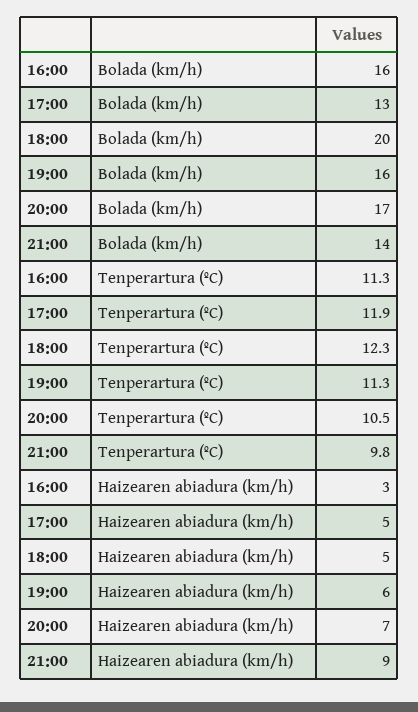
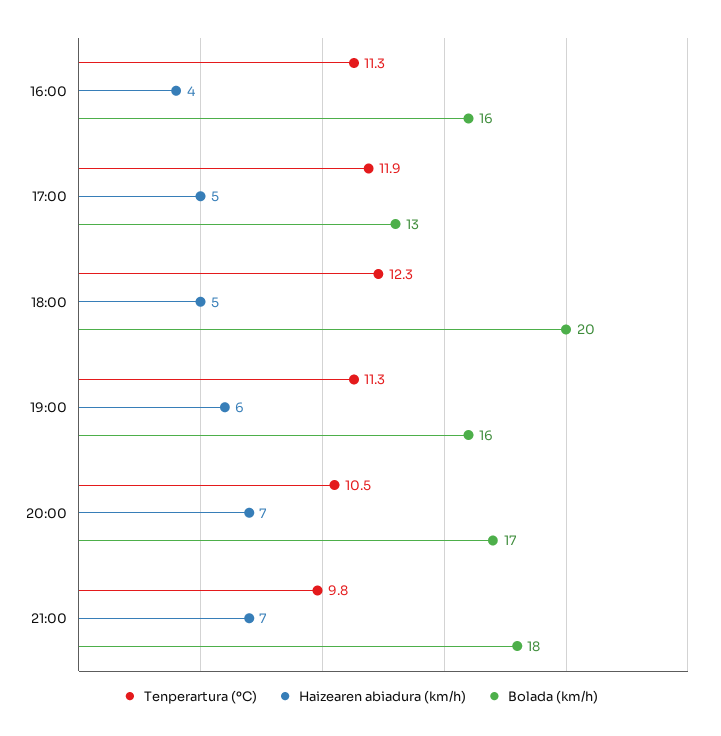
Bolada (km/h), 21:00: 14 -> 18
Haizearen abiadura (km/h), 16:00: 3 -> 4
Haizearen abiadura (km/h), 21:00: 9 -> 7

